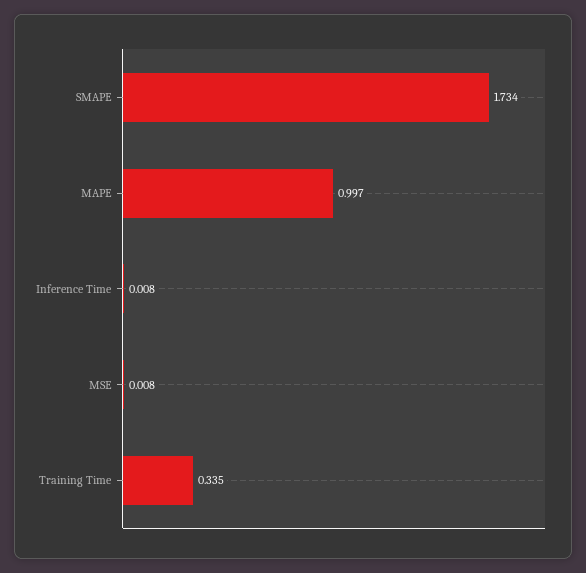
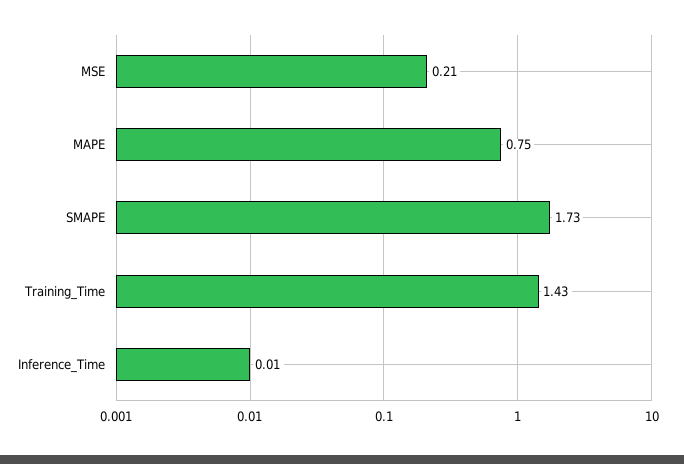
MAPE: 0.997 -> 0.75
MSE: 0.008 -> 0.21
Training Time: 0.335 -> 1.43

